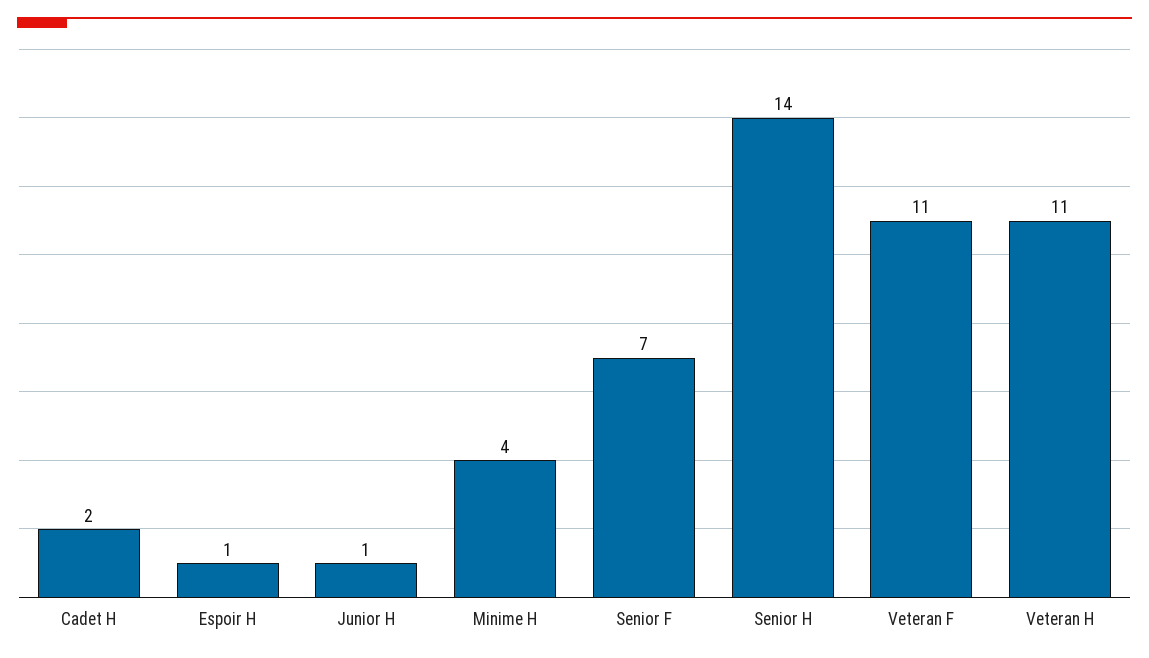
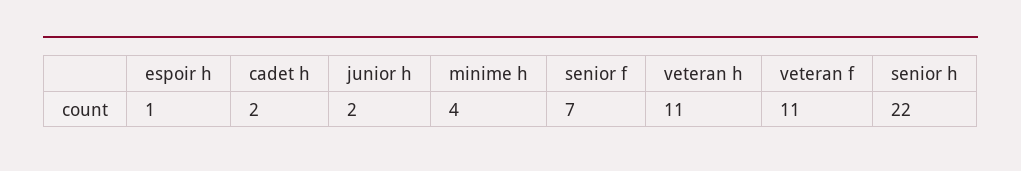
Junior H: 1 -> 2
Senior H: 14 -> 22

